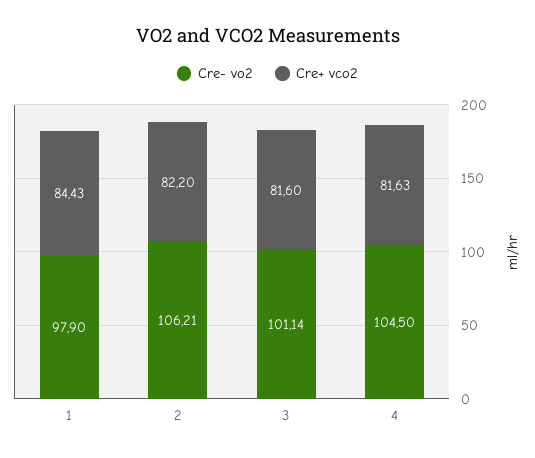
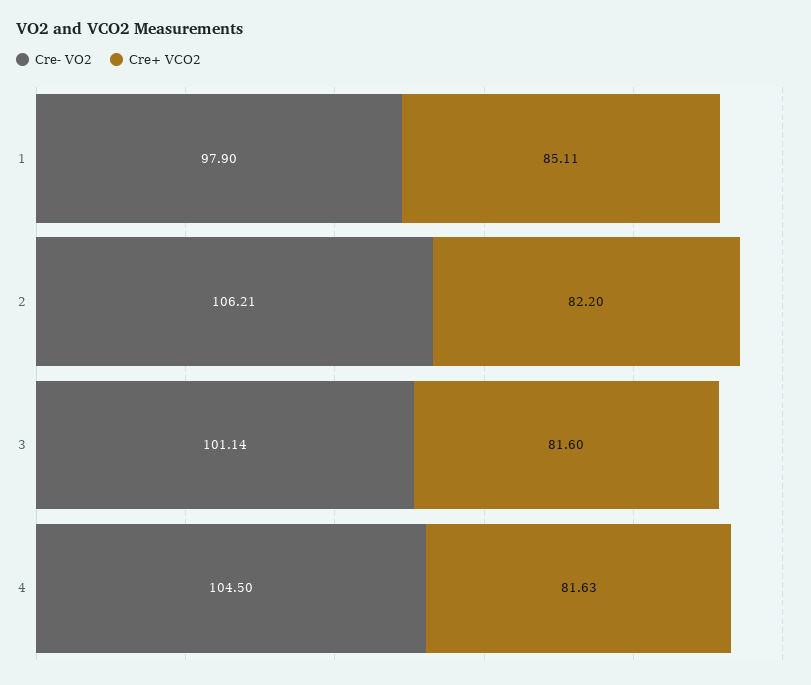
Cre+ vco2, 1: 84.43 -> 85.11

